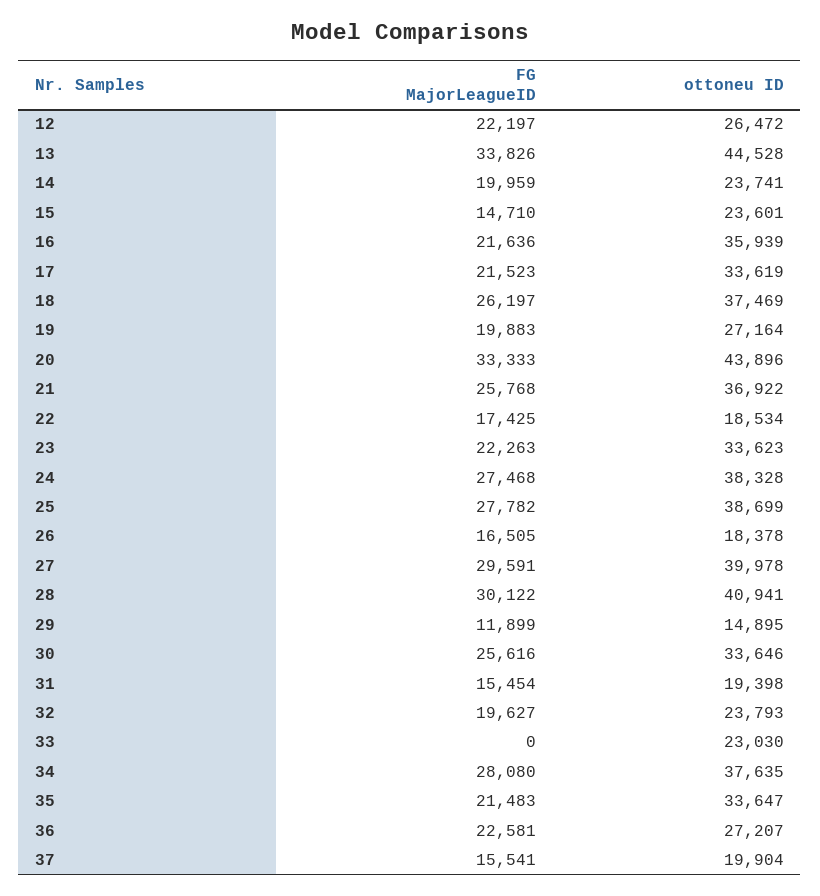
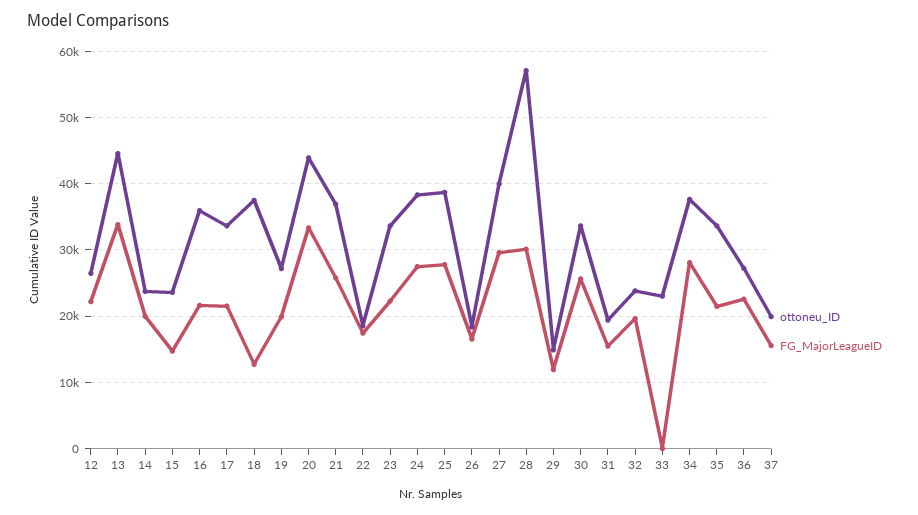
FG MajorLeagueID, 18: 26197 -> 13000
ottoneu ID, 28: 40941 -> 57000

